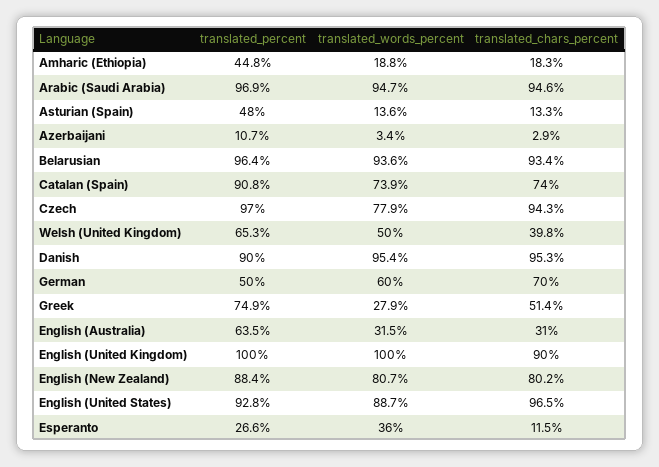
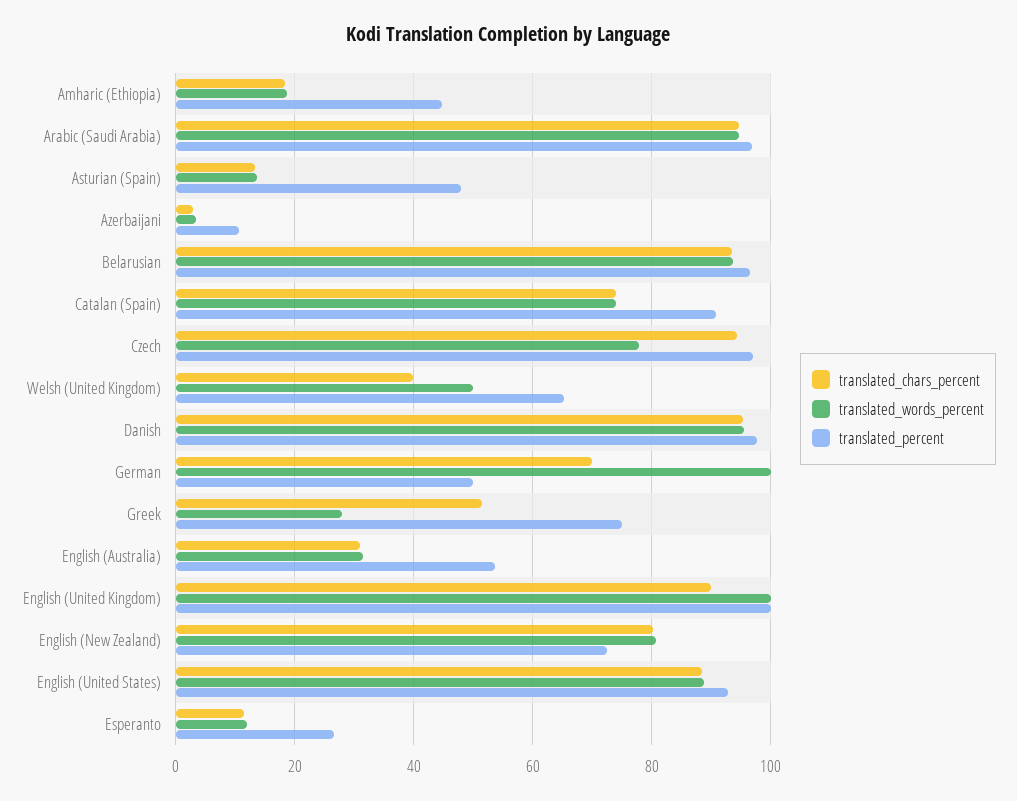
translated_percent, Danish: 90 -> 98
translated_words_percent, German: 60 -> 100
translated_percent, English (Australia): 63.5 -> 54
translated_percent, English (New Zealand): 88.4 -> 72
translated_chars_percent, English (United States): 96.5 -> 88
translated_words_percent, Esperanto: 36 -> 12

